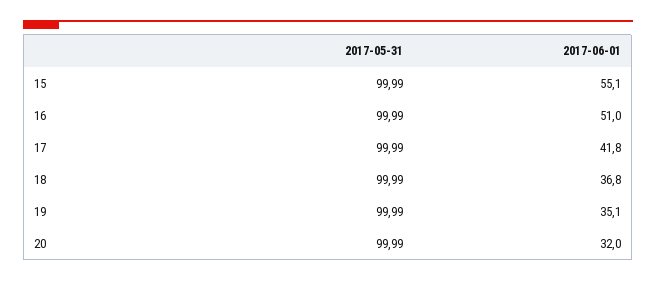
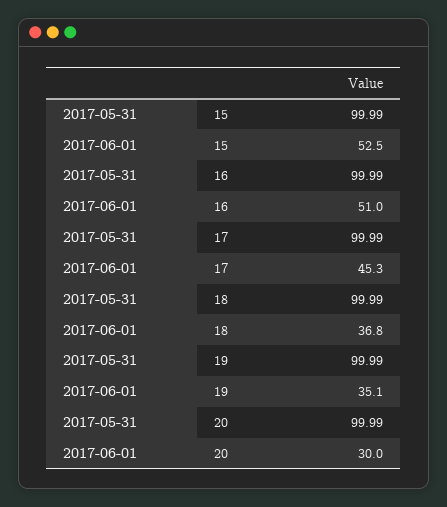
2017-06-01, 15: 55.1 -> 52.5
2017-06-01, 17: 41.8 -> 45.3
2017-06-01, 20: 32 -> 30

